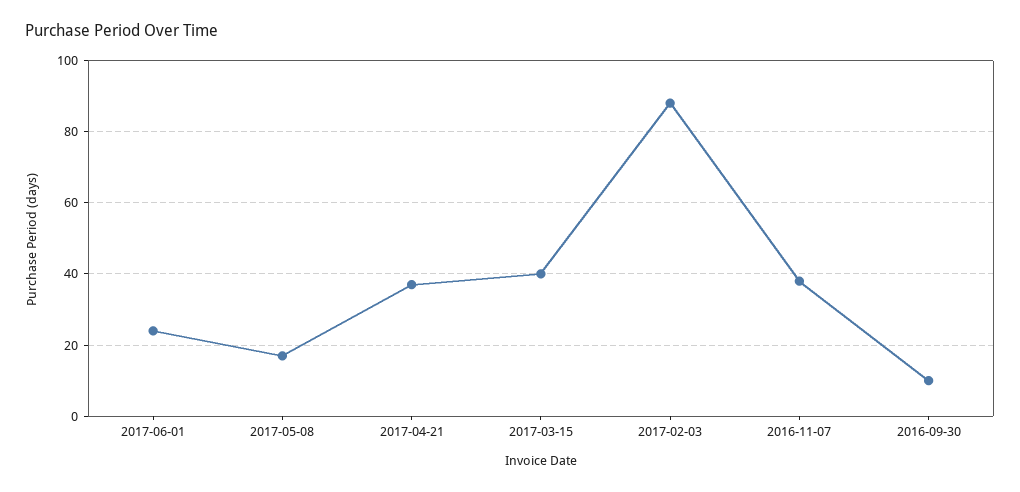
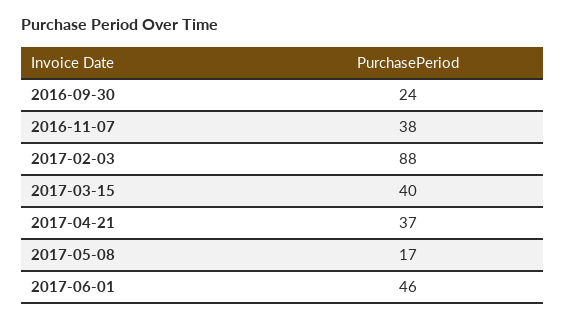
2017-06-01: 25 -> 46
2016-09-30: 10 -> 24

